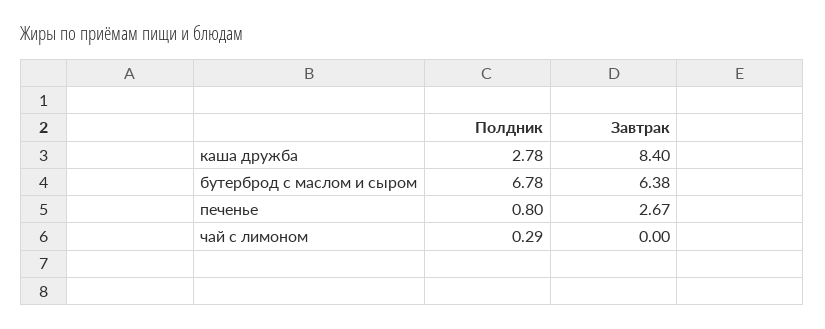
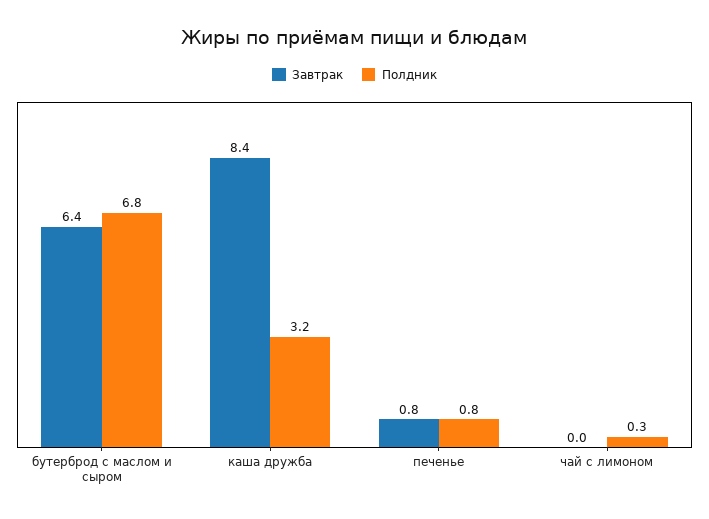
Полдник, каша дружба: 2.78 -> 3.2
Завтрак, печенье: 2.67 -> 0.8

